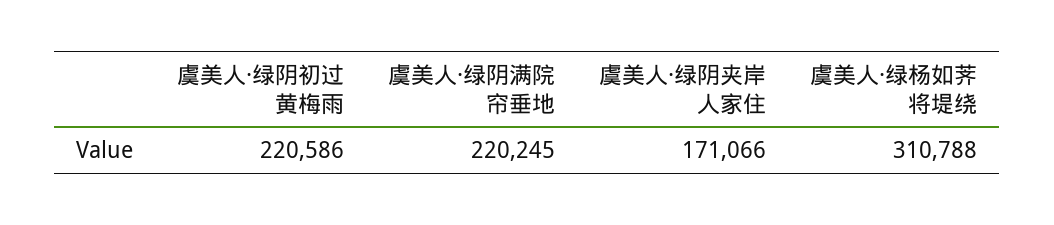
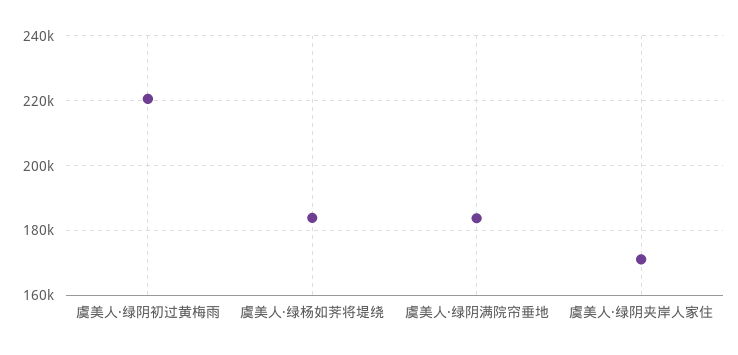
虞美人·绿阴满院帘垂地: 220245 -> 184000
虞美人·绿杨如荠将堤绕: 310788 -> 184000

